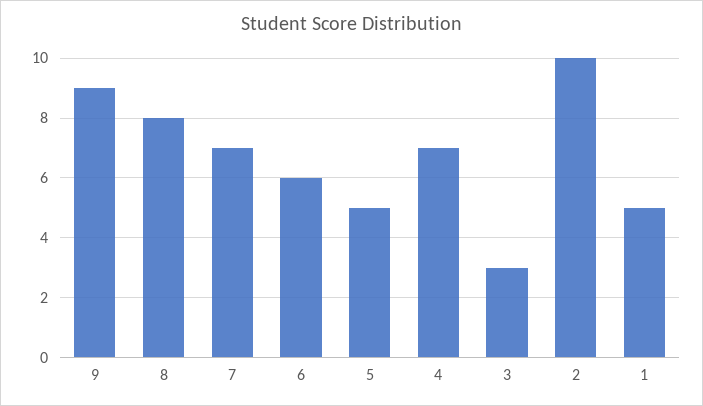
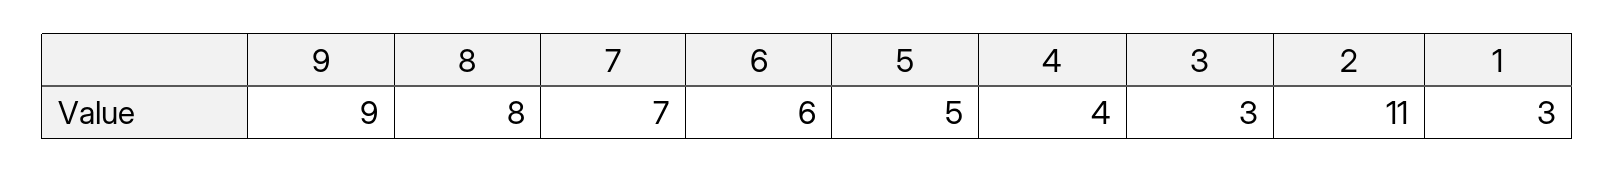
4: 7 -> 4
2: 10 -> 11
1: 5 -> 3

